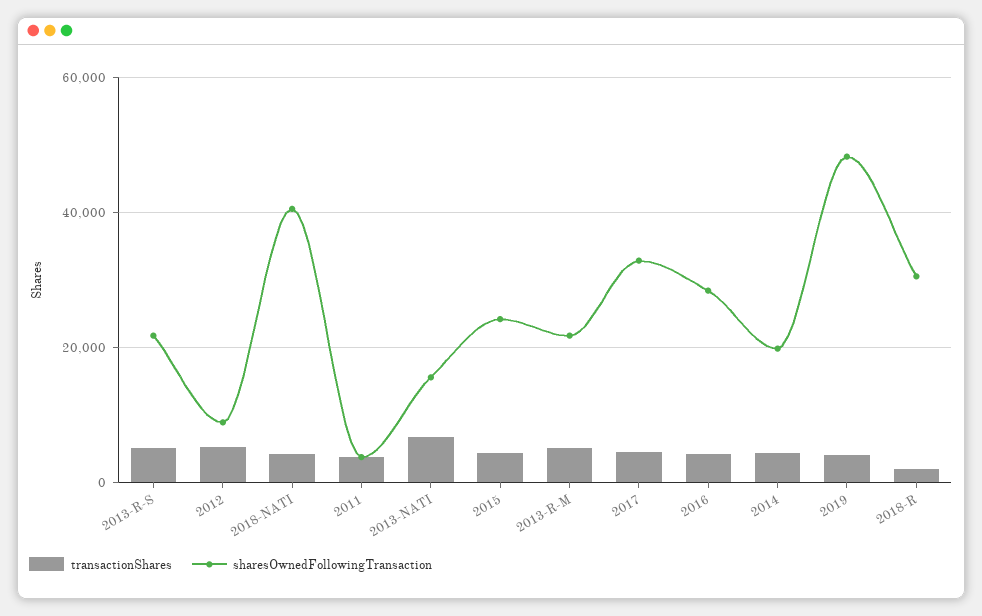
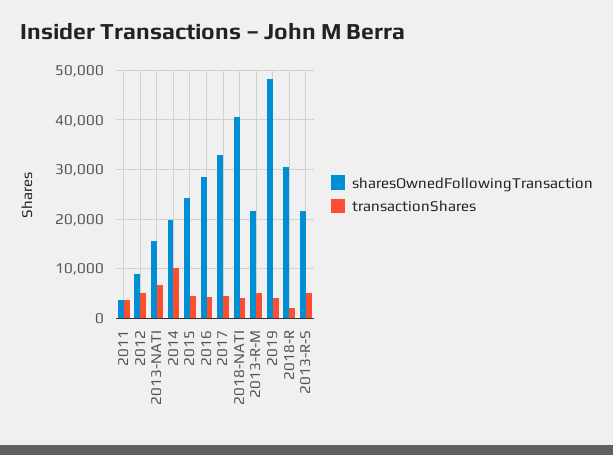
transactionShares, 2014: 4000 -> 10000

